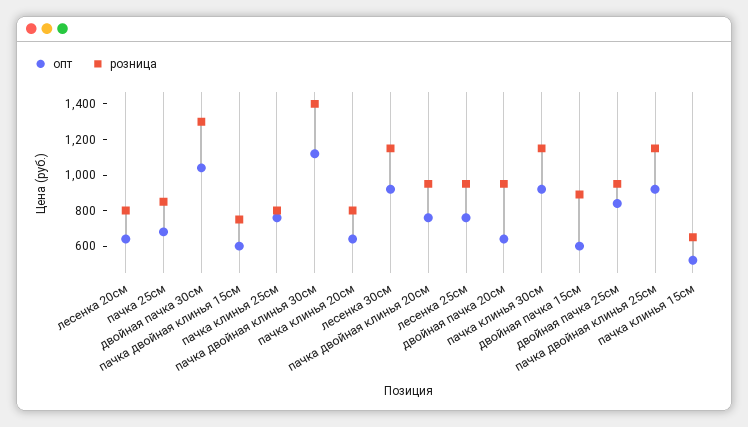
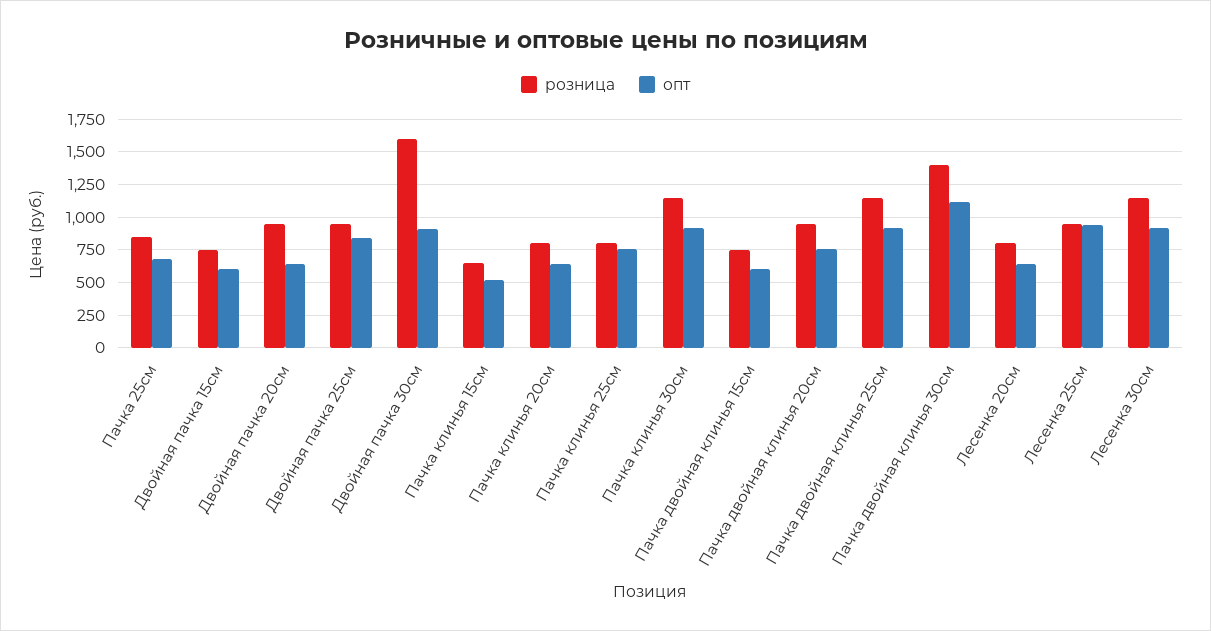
опт, двойная пачка 30см: 1050 -> 900
розница, двойная пачка 30см: 1300 -> 1600
опт, лесенка 25см: 750 -> 950
розница, двойная пачка 15см: 900 -> 750

